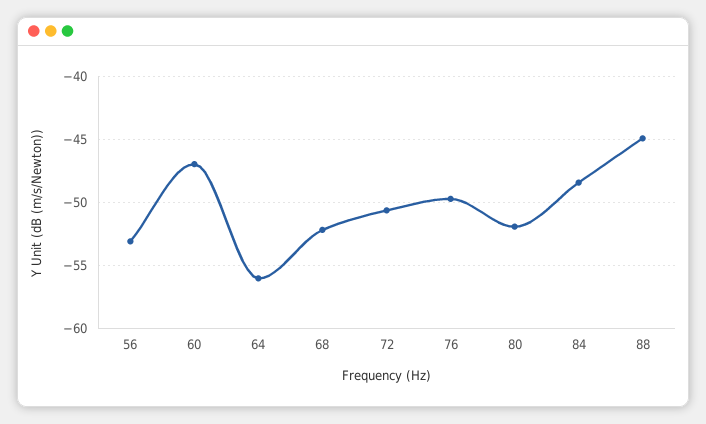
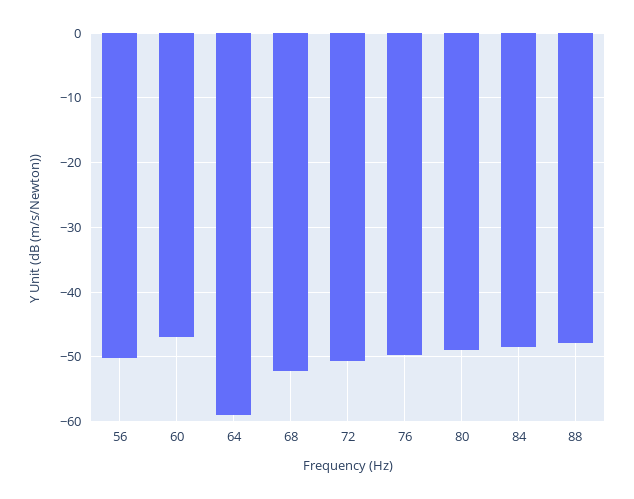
56: -53 -> -50
64: -56 -> -59
80: -52 -> -49
88: -45 -> -48

